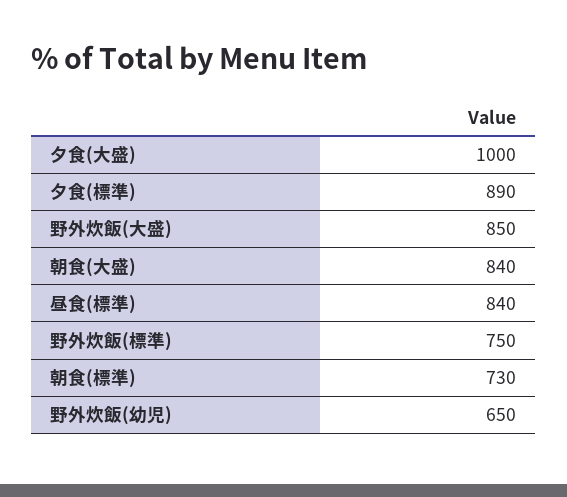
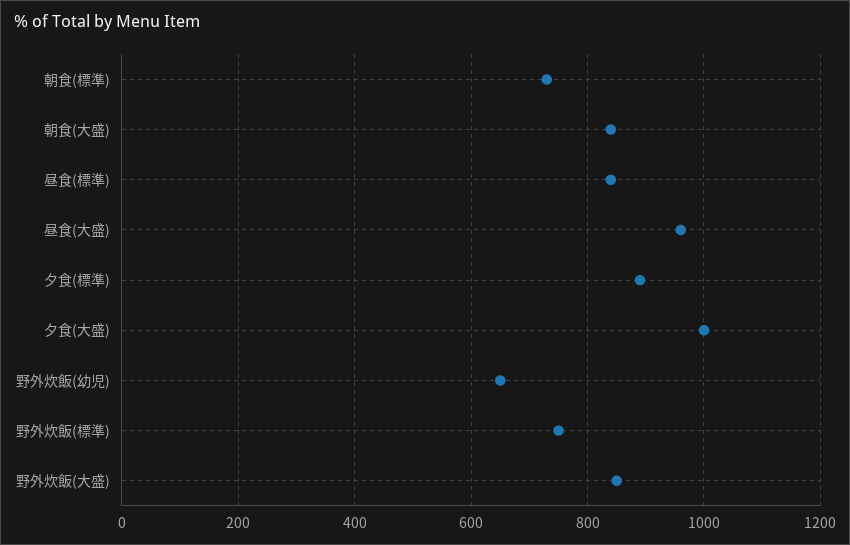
昼食(大盛): none -> 960

